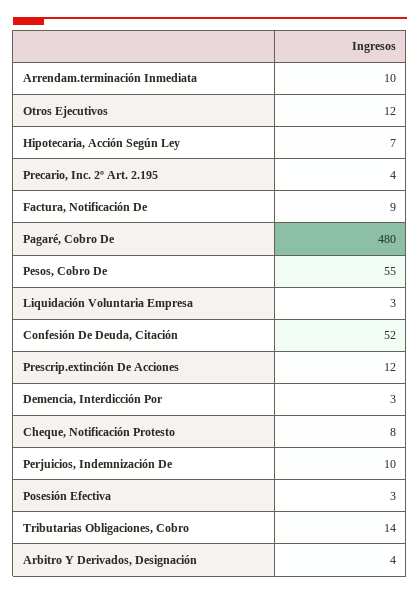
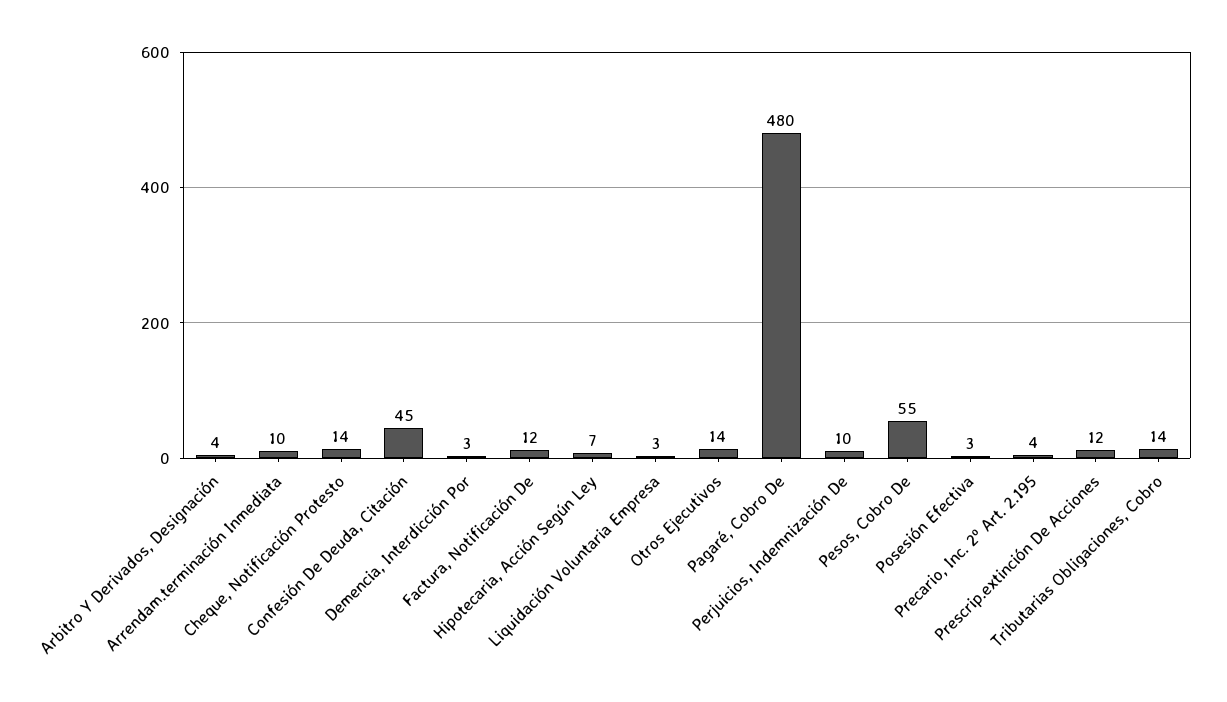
Otros Ejecutivos: 12 -> 14
Factura, Notificación De: 9 -> 12
Confesión De Deuda, Citación: 52 -> 45
Cheque, Notificación Protesto: 8 -> 14

